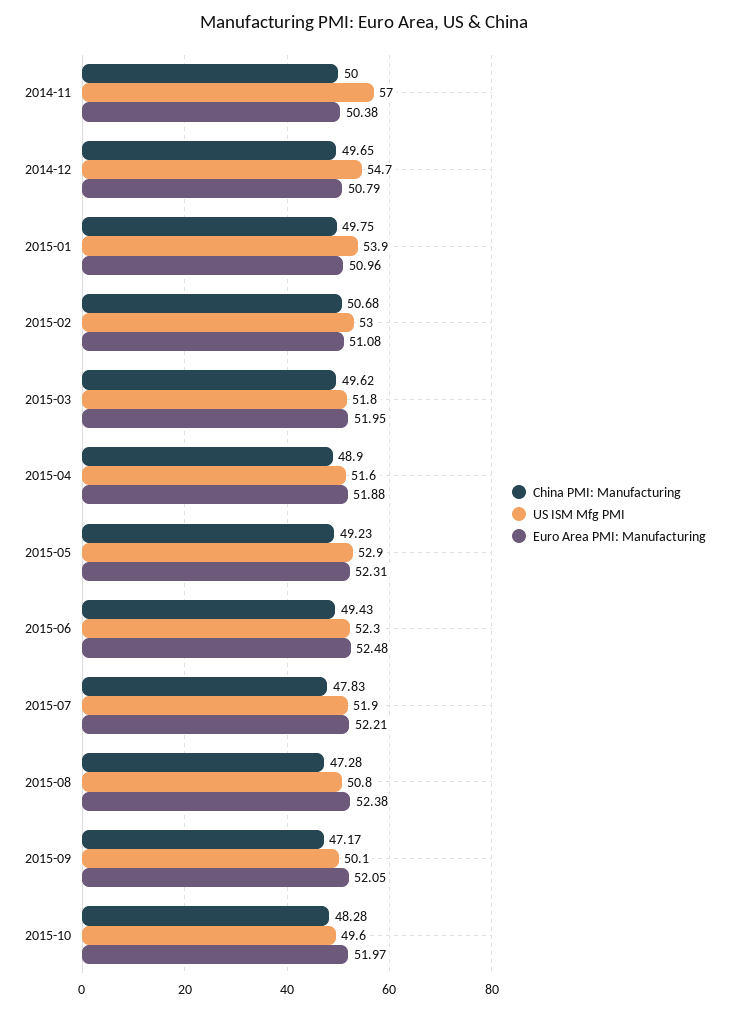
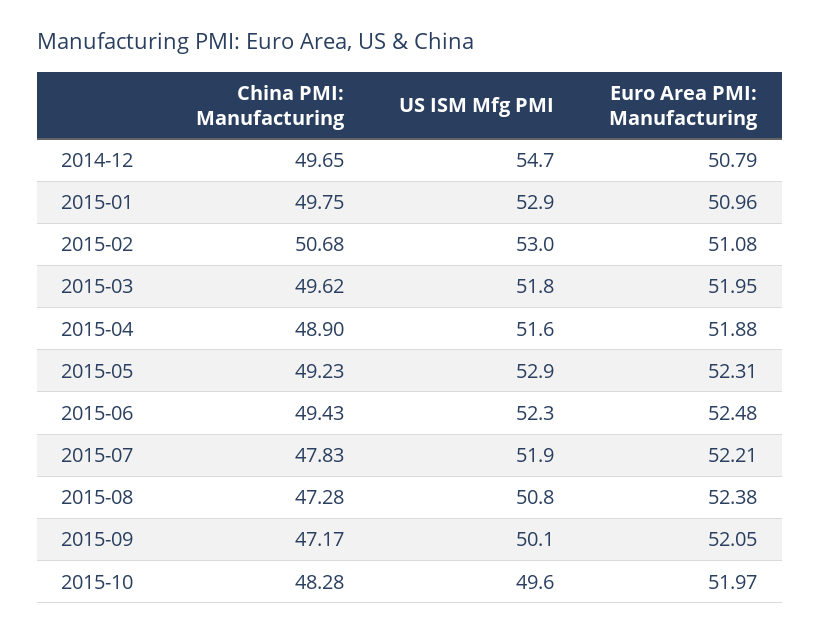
China PMI: Manufacturing, 2014-11: 50 -> none
US ISM Mfg PMI, 2014-11: 57 -> none
Euro Area PMI: Manufacturing, 2014-11: 50.38 -> none
US ISM Mfg PMI, 2015-01: 53.9 -> 52.9

